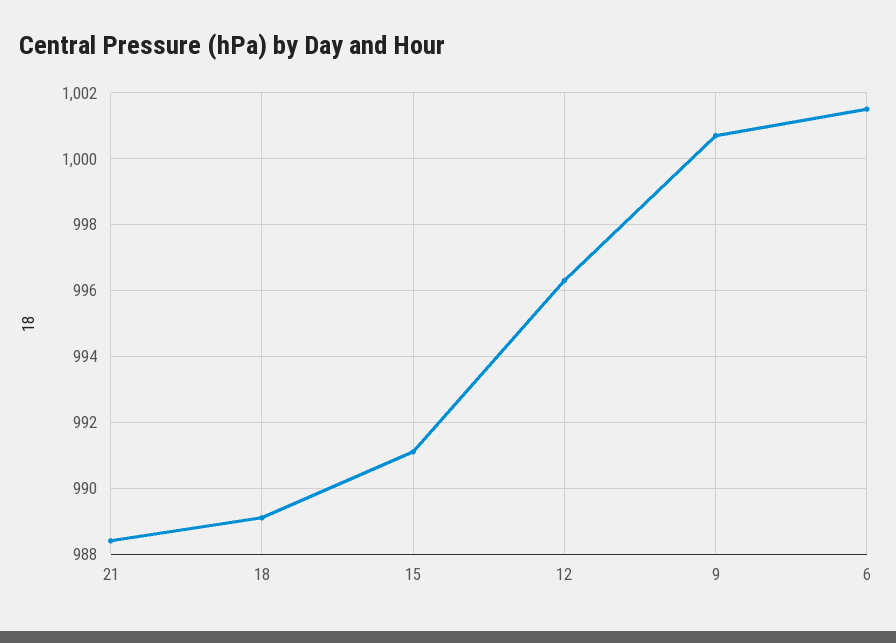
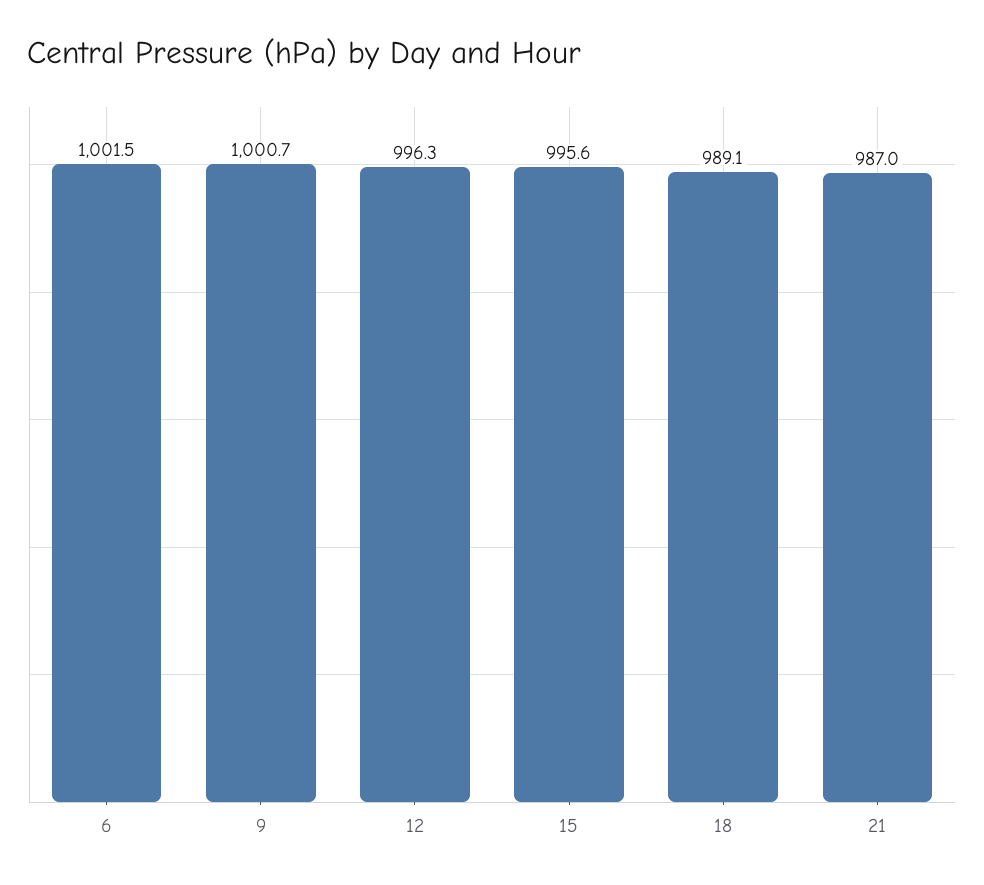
21: 988.5 -> 987
15: 991 -> 995.6

